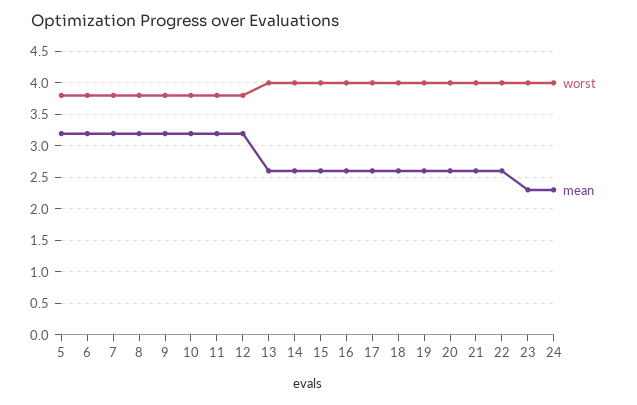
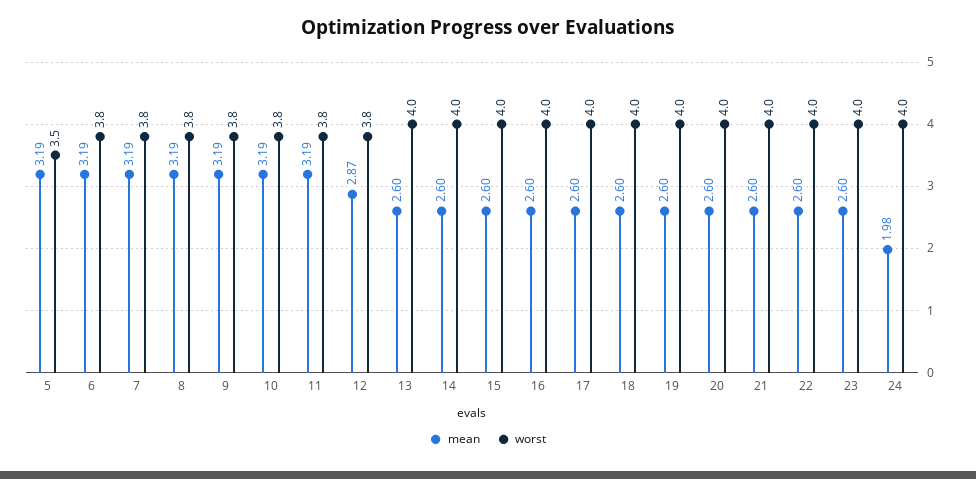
worst, 5: 3.8 -> 3.5
mean, 12: 3.2 -> 2.87
mean, 23: 2.3 -> 2.6
mean, 24: 2.3 -> 1.98

